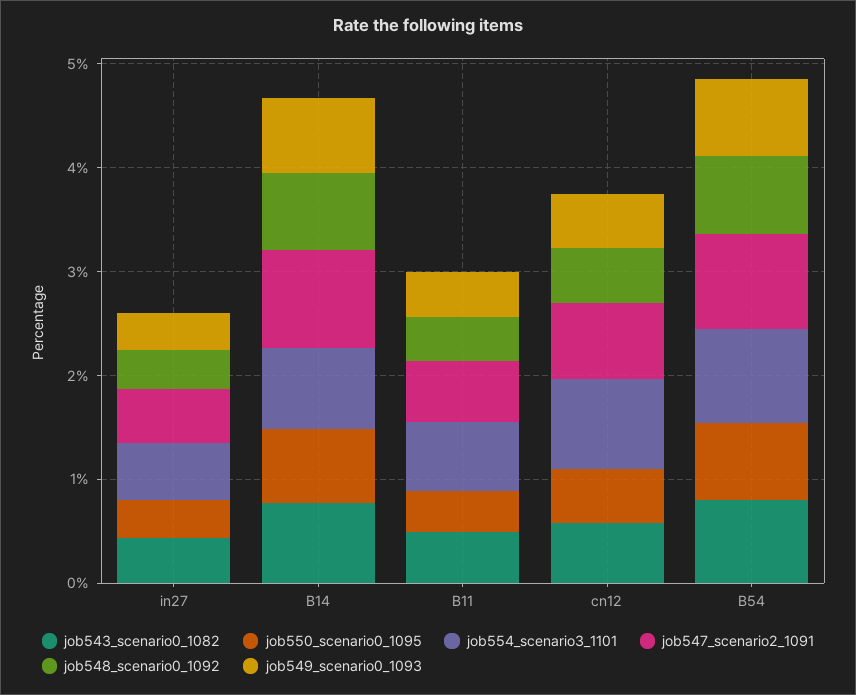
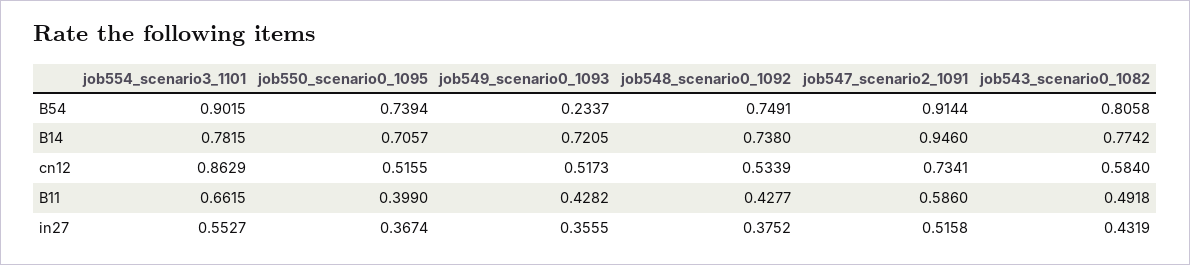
job549_scenario0_1093, B54: 0.8 -> 0.2337

